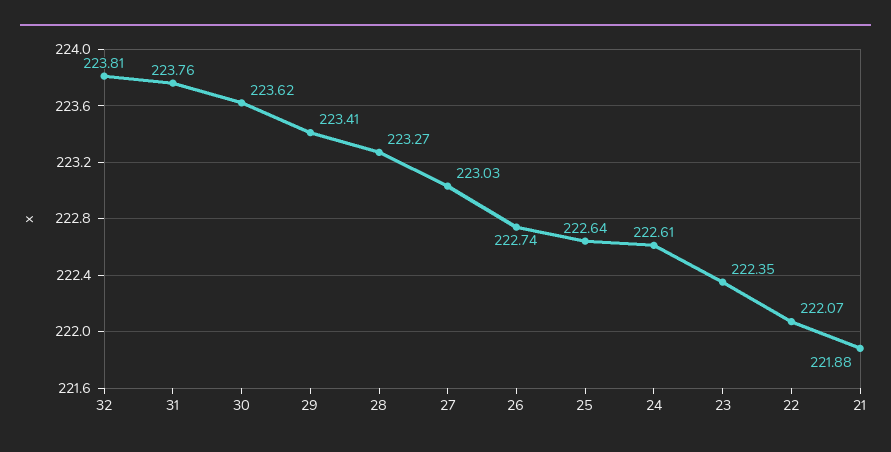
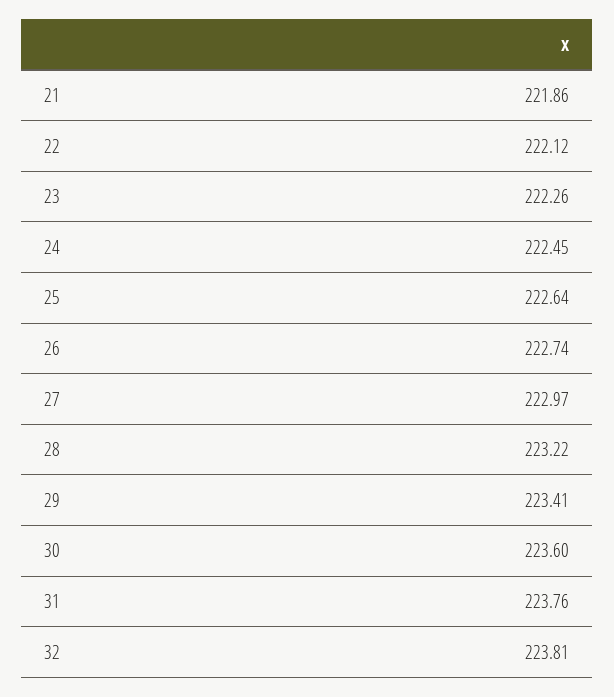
30: 223.62 -> 223.6
28: 223.27 -> 223.22
27: 223.03 -> 222.97
24: 222.61 -> 222.45
23: 222.35 -> 222.26
22: 222.07 -> 222.12
21: 221.88 -> 221.86

